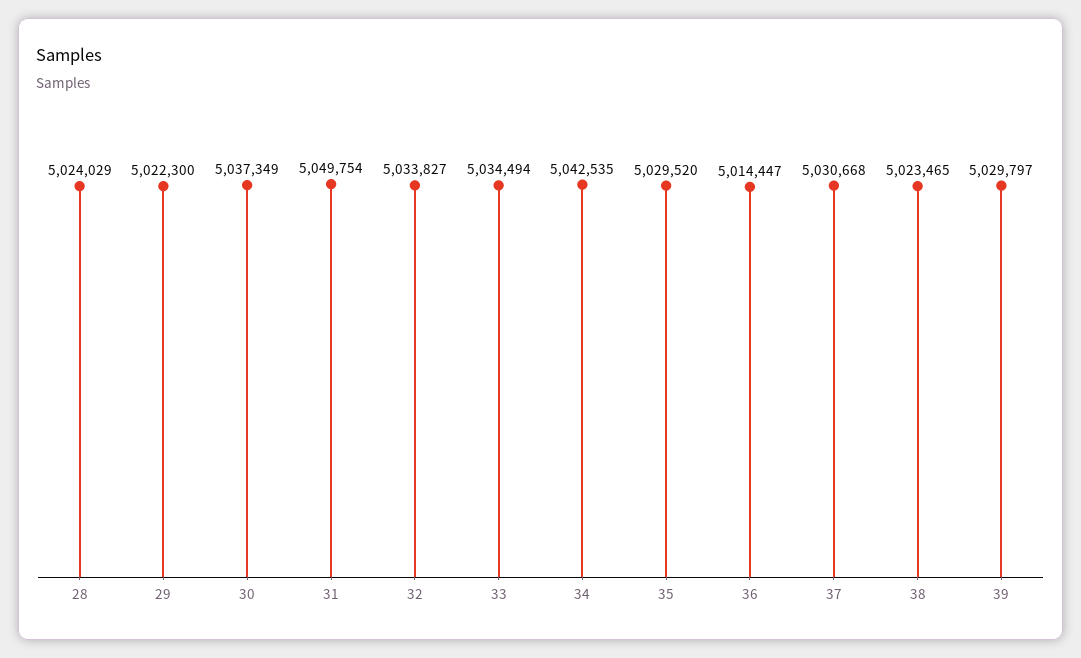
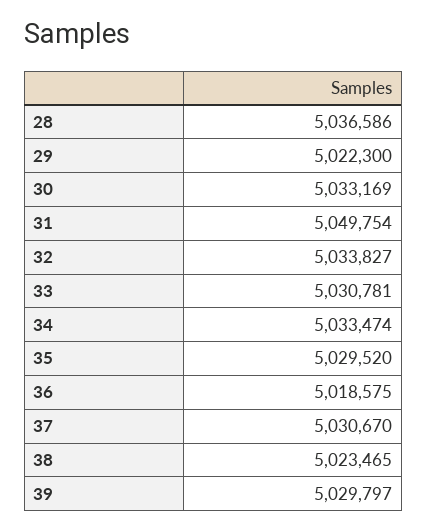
28: 5024029 -> 5036586
30: 5037349 -> 5033169
33: 5034494 -> 5030781
34: 5042535 -> 5033474
36: 5014447 -> 5018575
37: 5030668 -> 5030670

